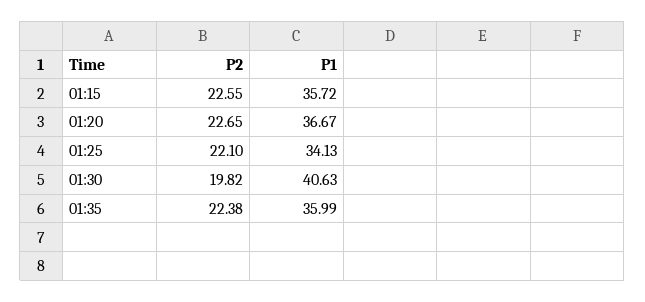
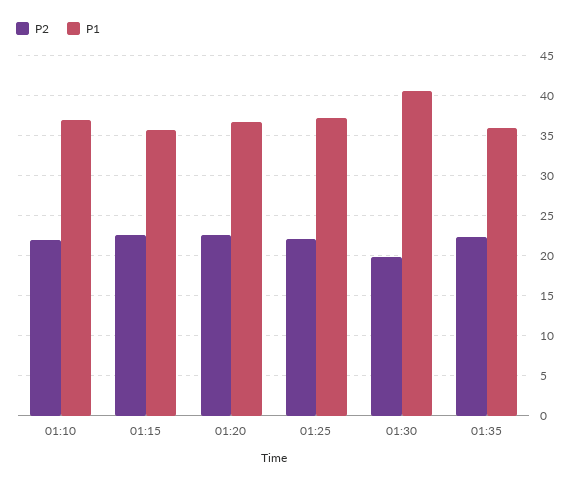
P1, 01:25: 34.13 -> 37
P2, 01:10: none -> 22
P1, 01:10: none -> 37

